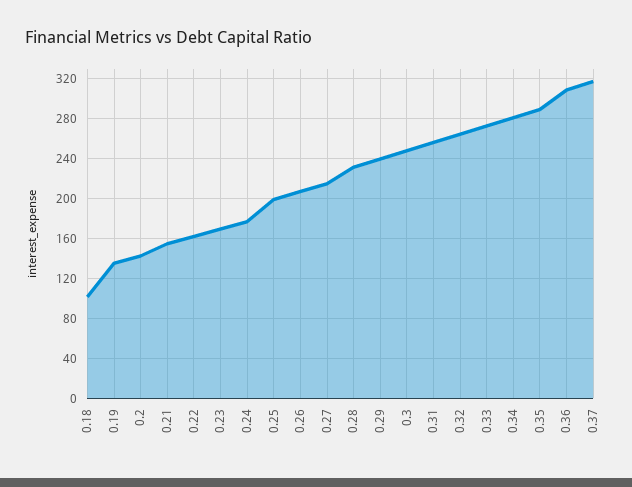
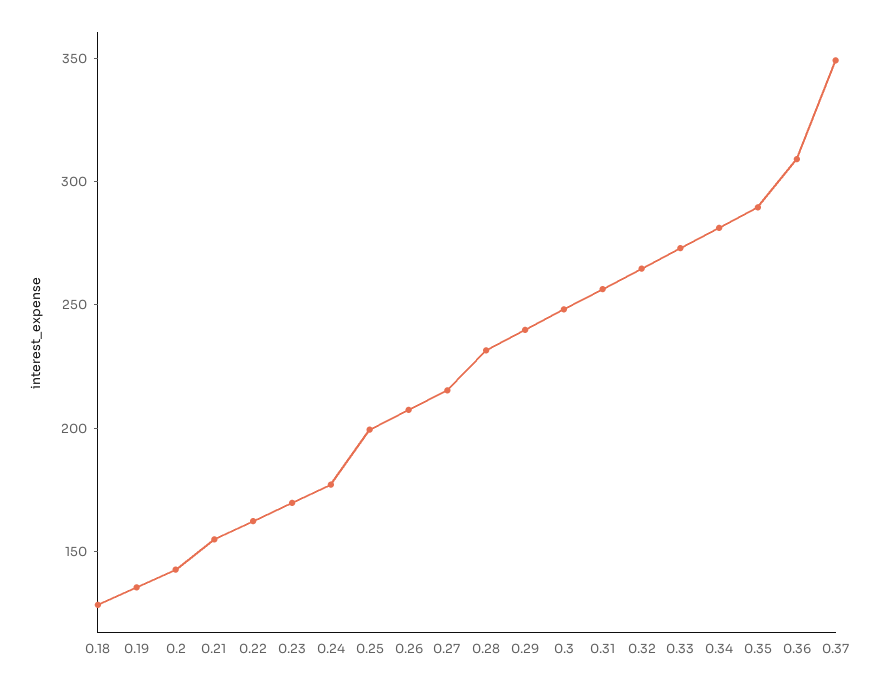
0.18: 100 -> 130
0.37: 320 -> 350

